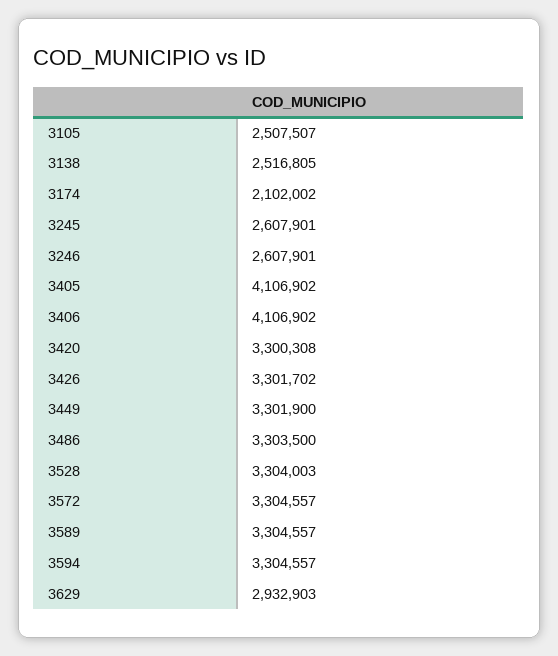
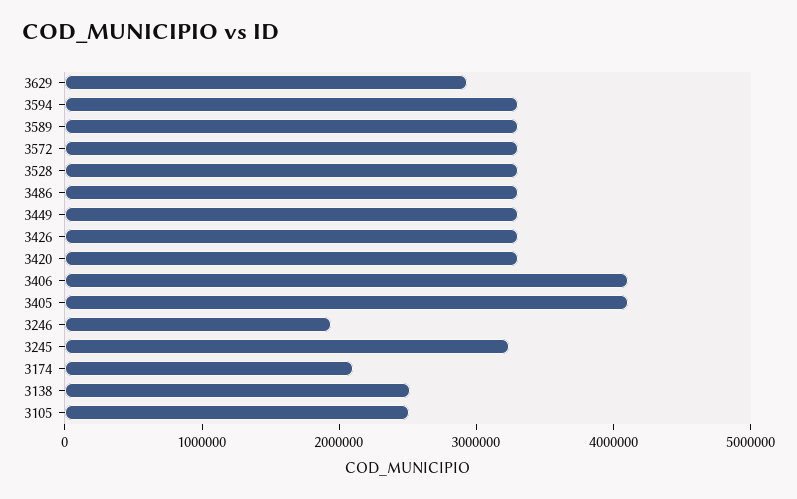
3245: 2607901 -> 3200000
3246: 2607901 -> 2000000

